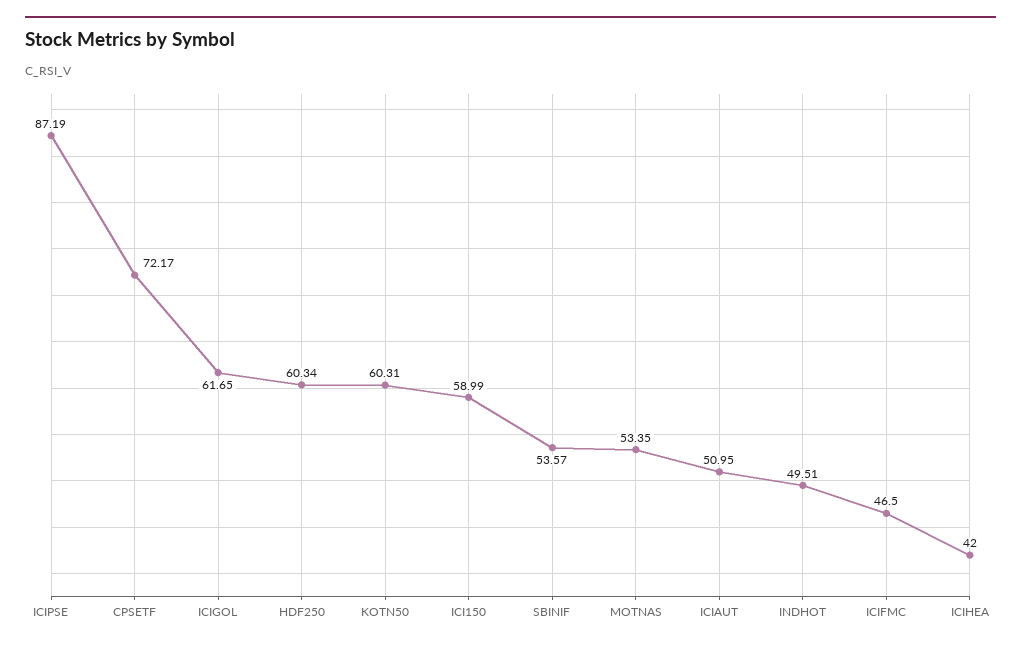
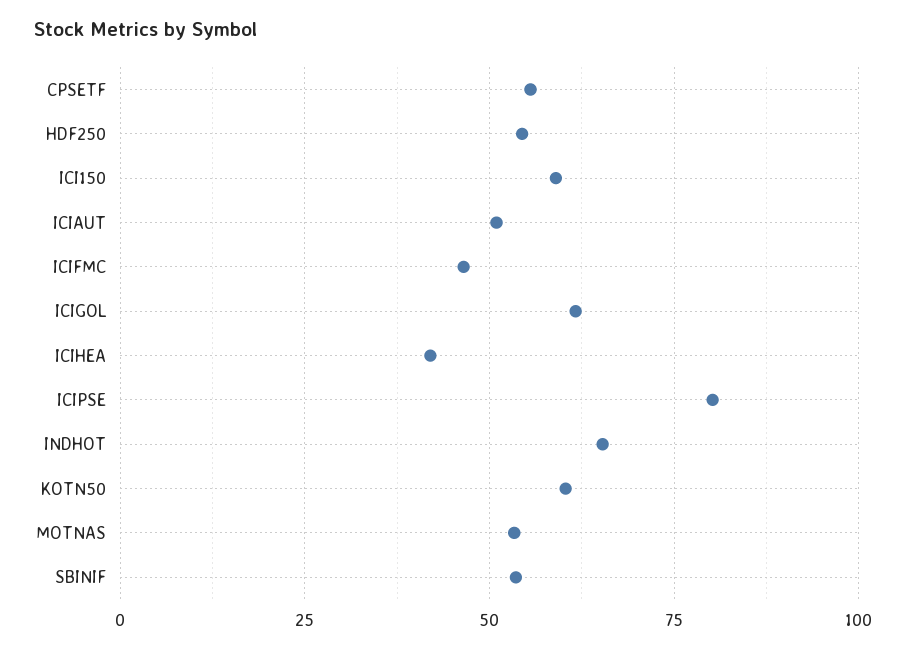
ICIPSE: 87.19 -> 80
CPSETF: 72.17 -> 55
HDF250: 60.34 -> 55
INDHOT: 49.51 -> 65

